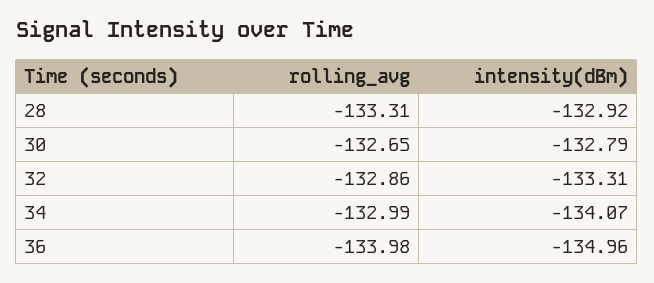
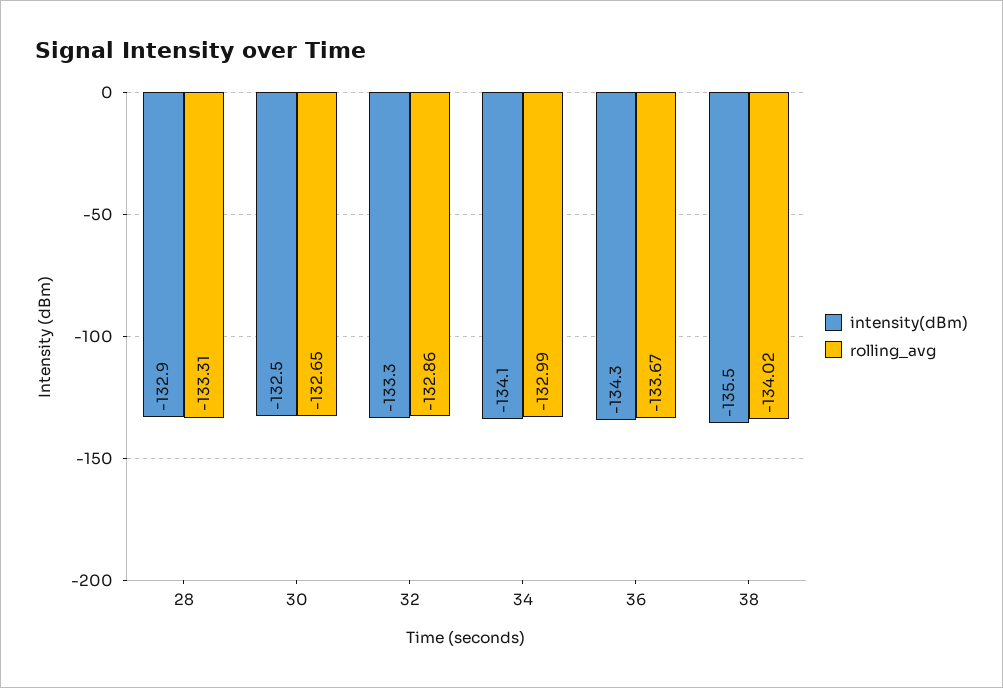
intensity(dBm), 30: -132.79 -> -132.5
rolling_avg, 36: -133.98 -> -133.67
intensity(dBm), 36: -134.96 -> -134.3
intensity(dBm), 38: none -> -135.5
rolling_avg, 38: none -> -134.02

